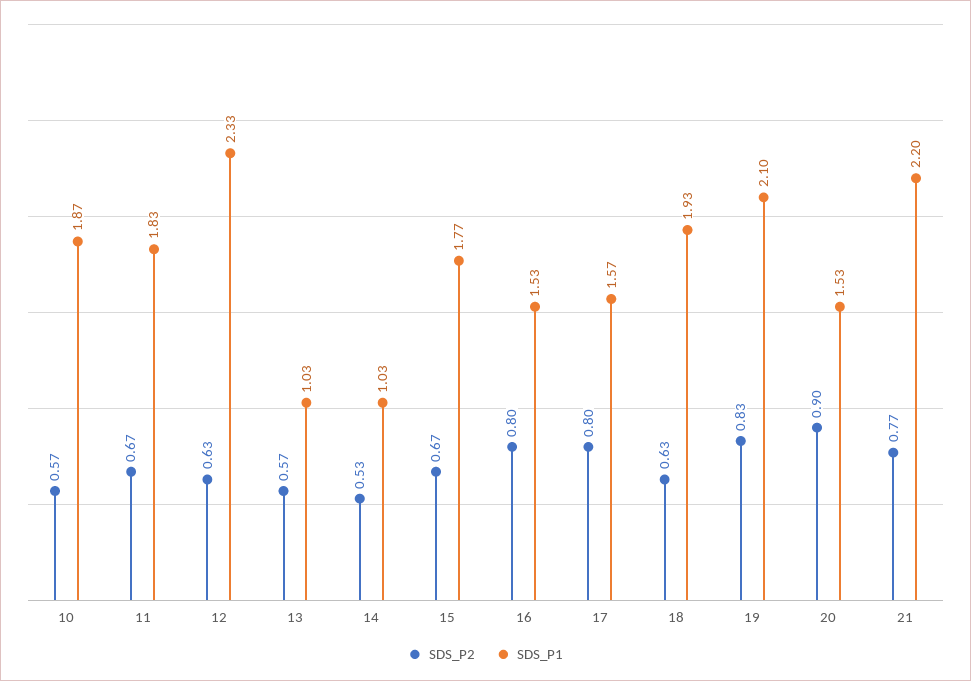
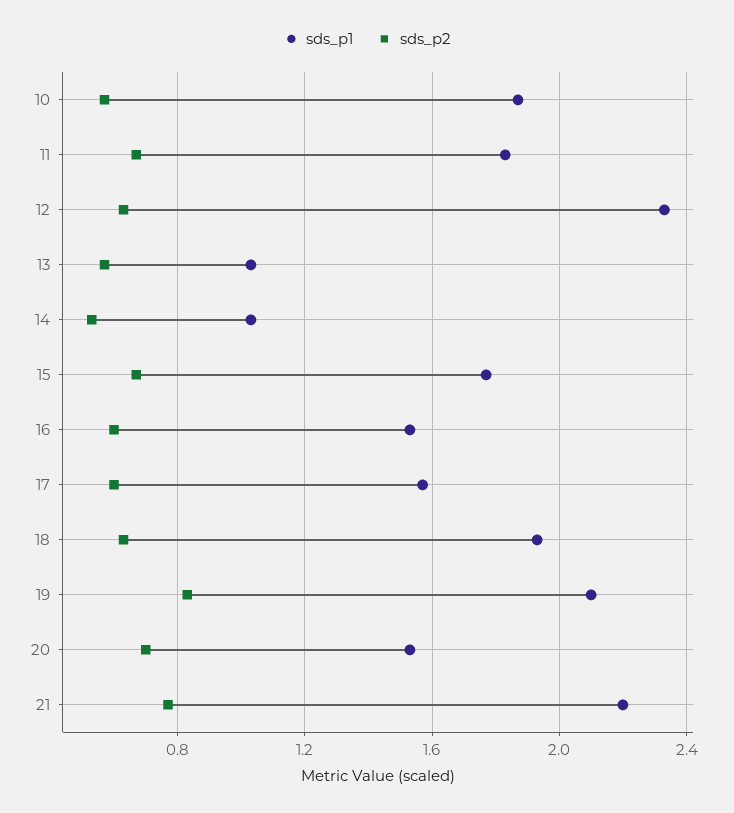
SDS_P2, 16: 0.8 -> 0.6
SDS_P2, 17: 0.8 -> 0.6
SDS_P2, 20: 0.9 -> 0.7

